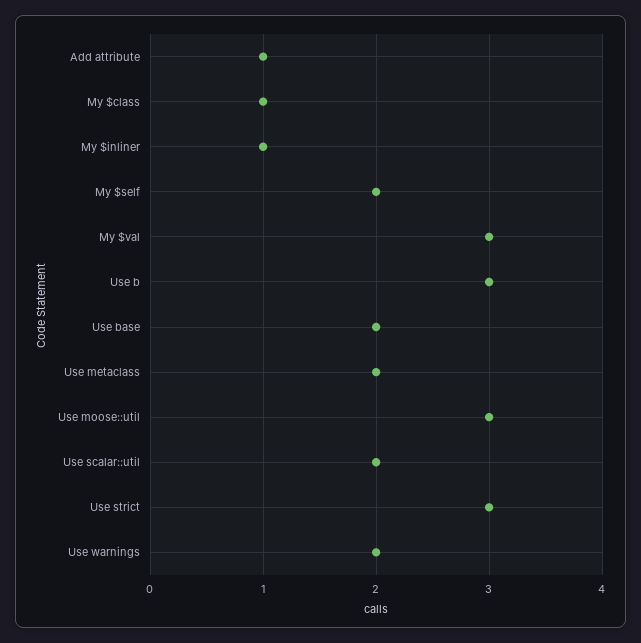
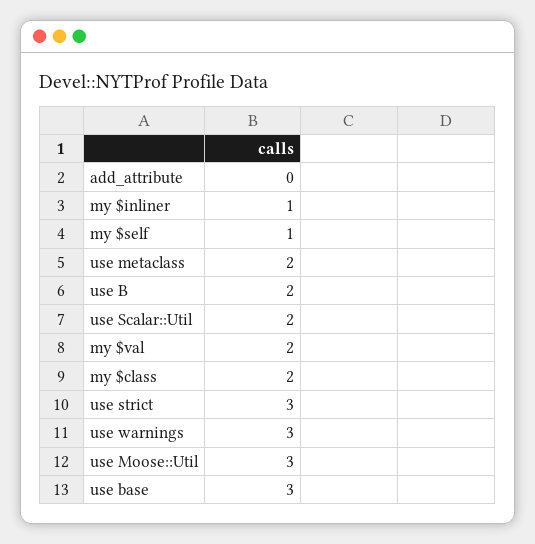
Add attribute: 1 -> 0
My $class: 1 -> 2
My $self: 2 -> 1
My $val: 3 -> 2
Use b: 3 -> 2
Use base: 2 -> 3
Use warnings: 2 -> 3

